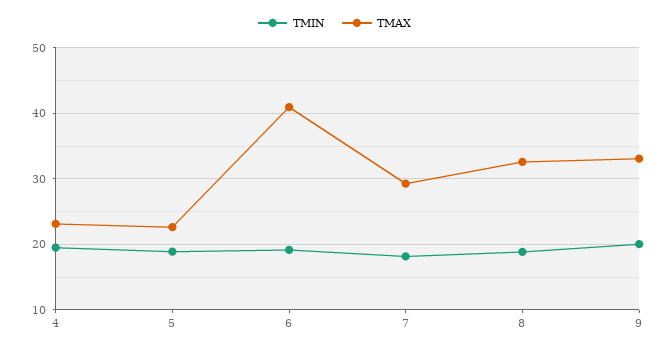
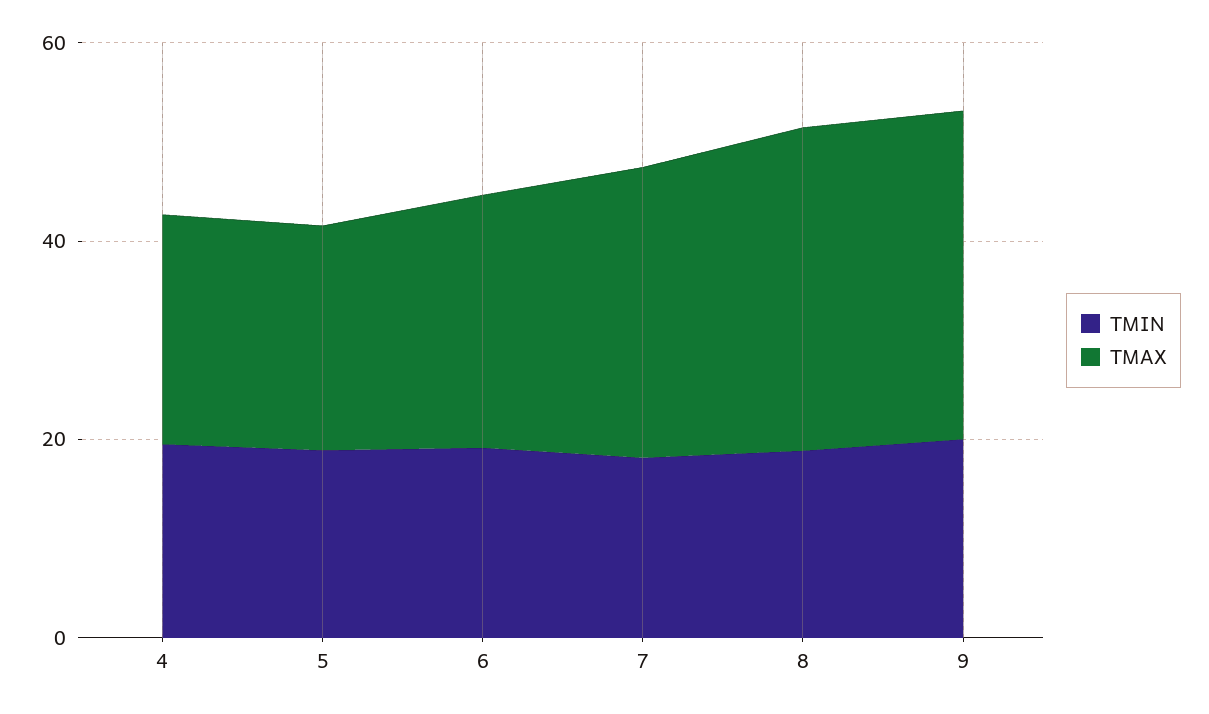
TMAX, 6: 41 -> 25

